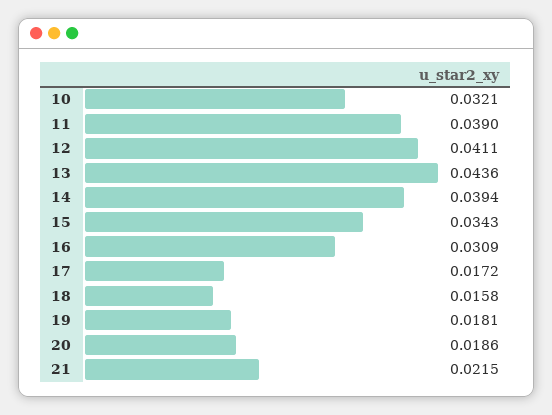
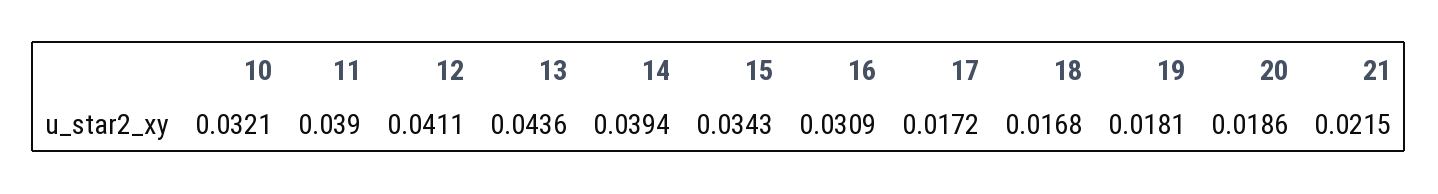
18: 0.0158 -> 0.0168

